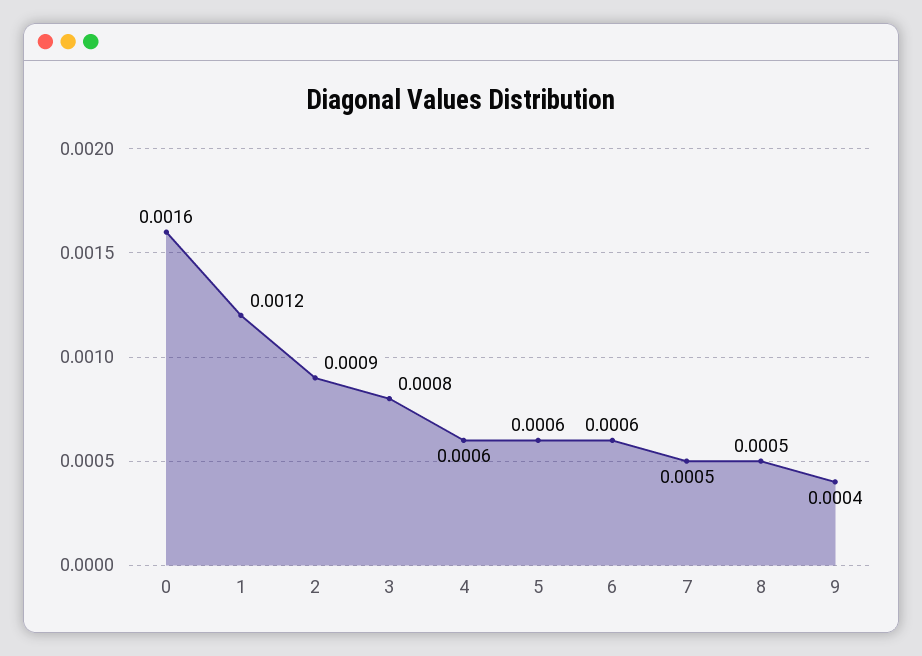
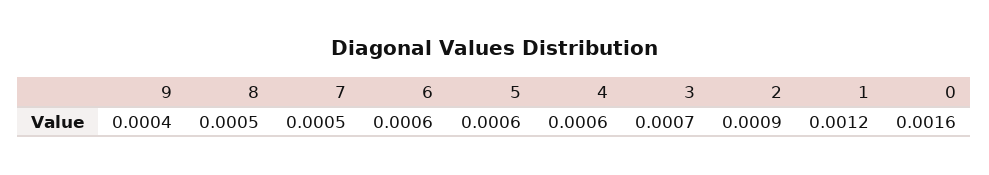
3: 0.0008 -> 0.0007

